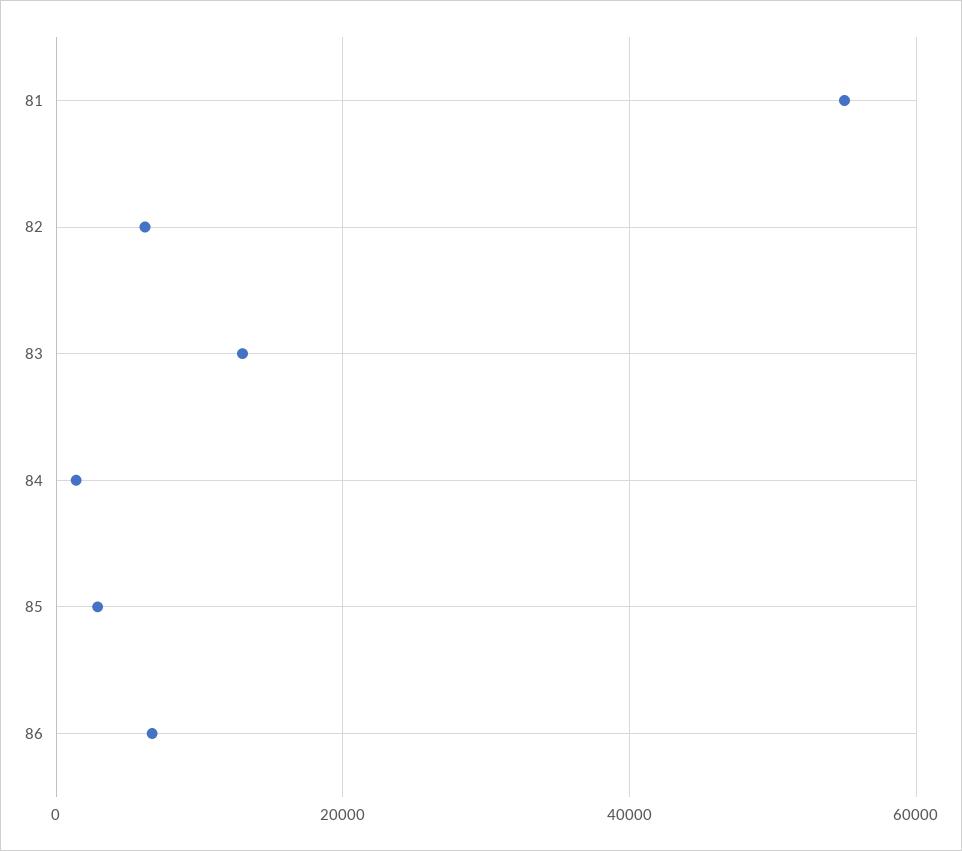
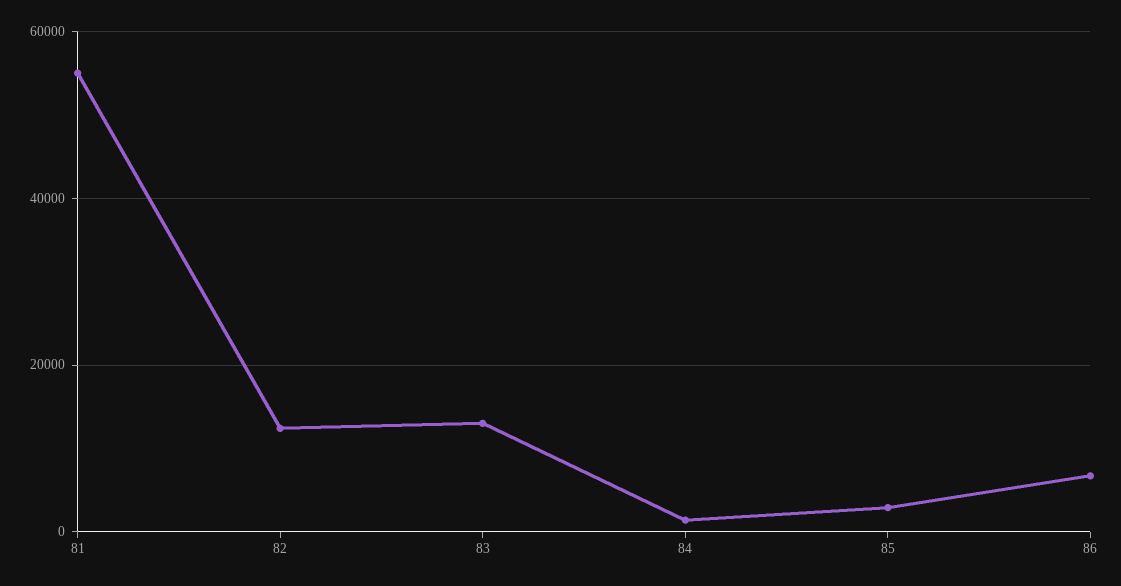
82: 6000 -> 12000

